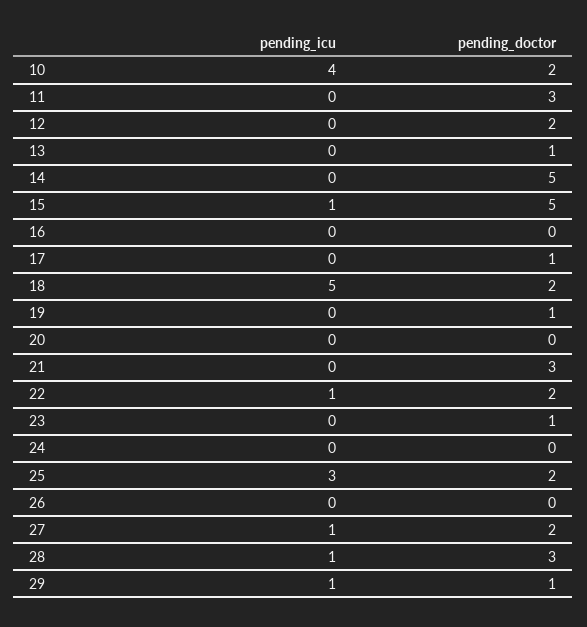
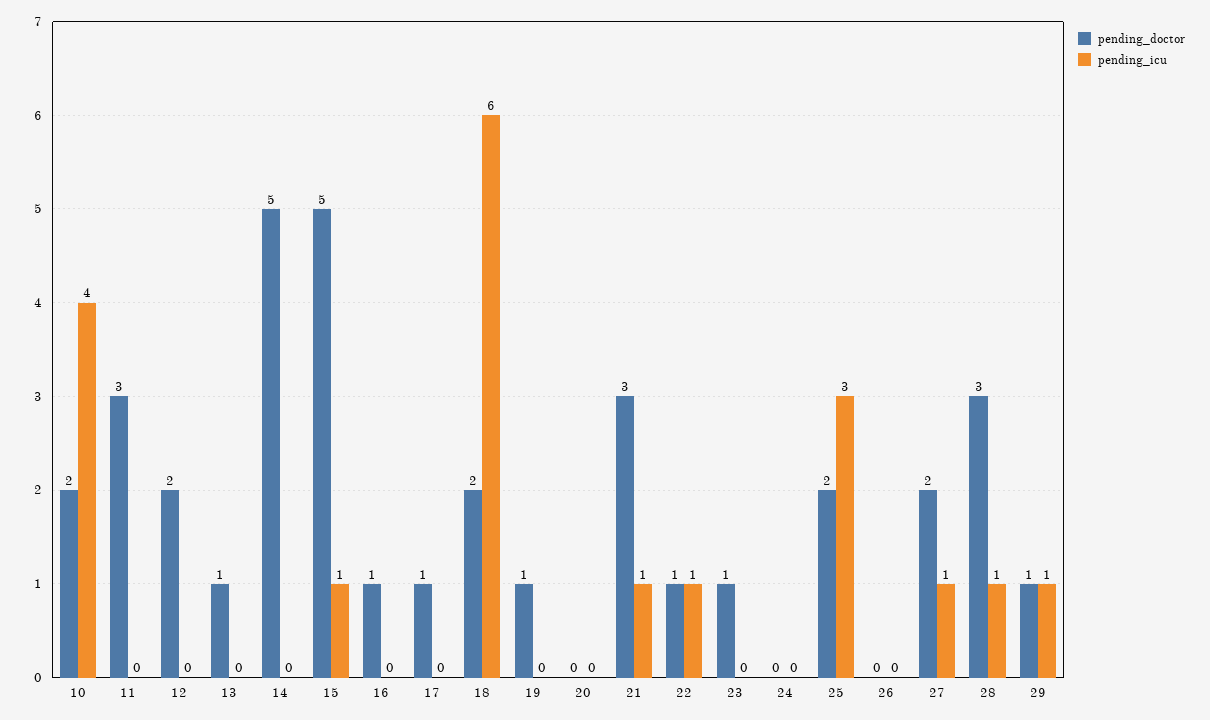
pending_doctor, 16: 0 -> 1
pending_icu, 18: 5 -> 6
pending_icu, 21: 0 -> 1
pending_doctor, 22: 2 -> 1

